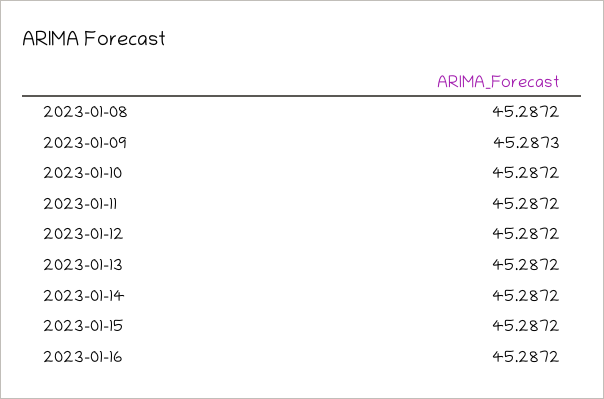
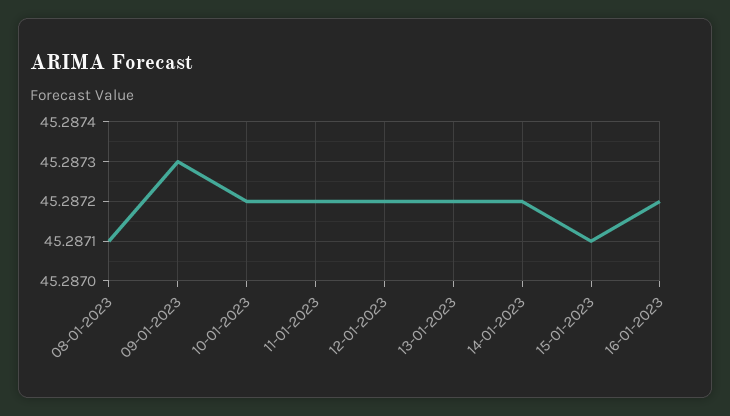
2023-01-08: 45.2872 -> 45.2871
2023-01-15: 45.2872 -> 45.2871

